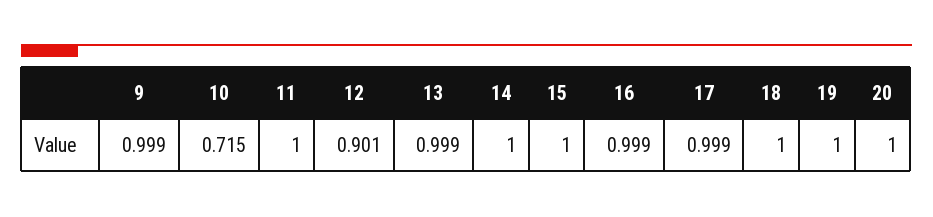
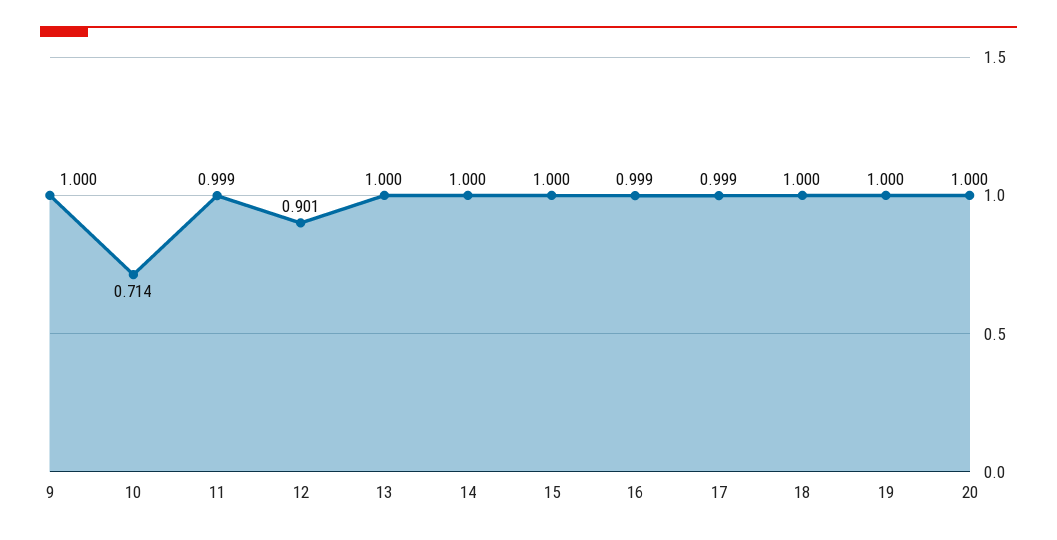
9: 0.999 -> 1
10: 0.715 -> 0.714
11: 1 -> 0.999
13: 0.999 -> 1

